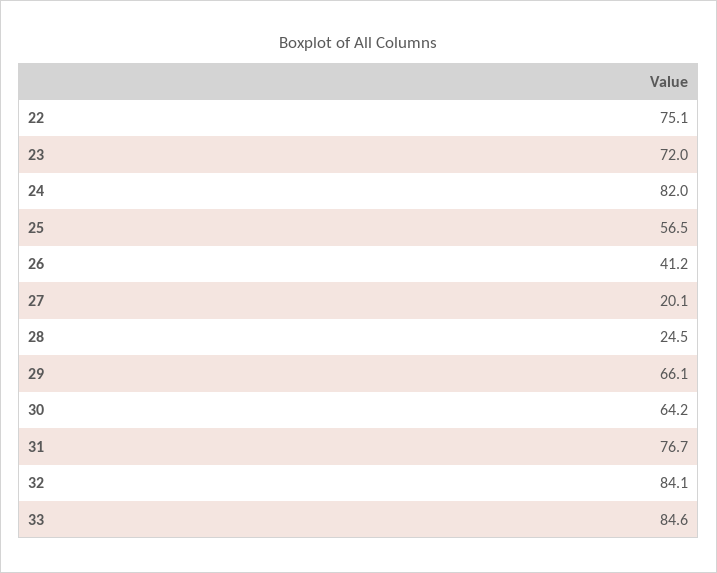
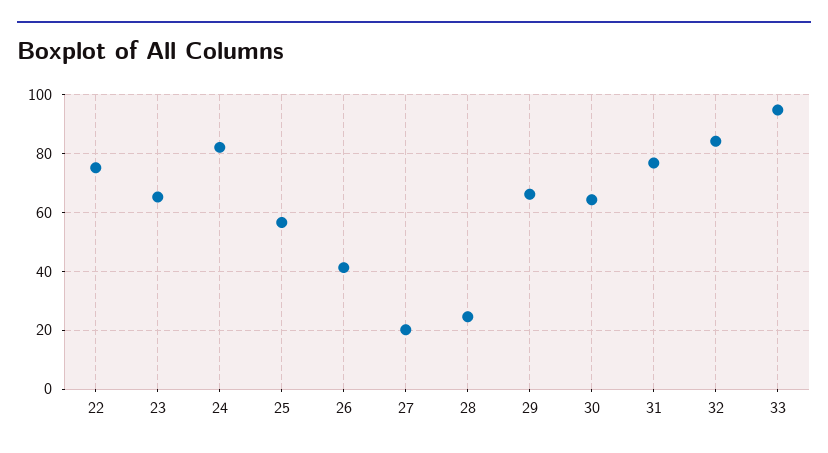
23: 72 -> 65
33: 84.6 -> 95

